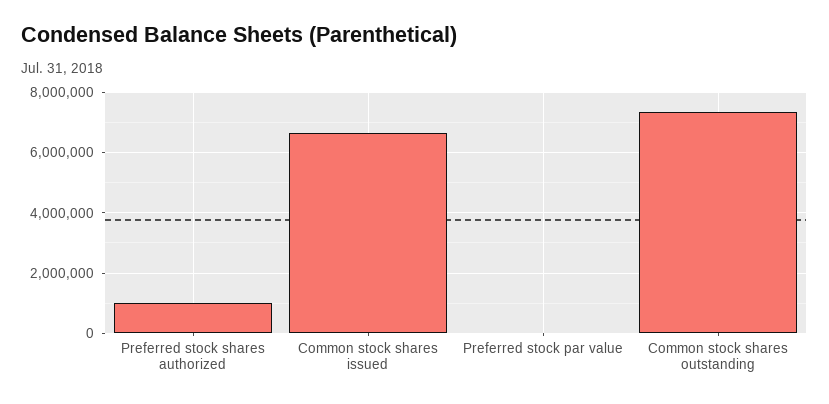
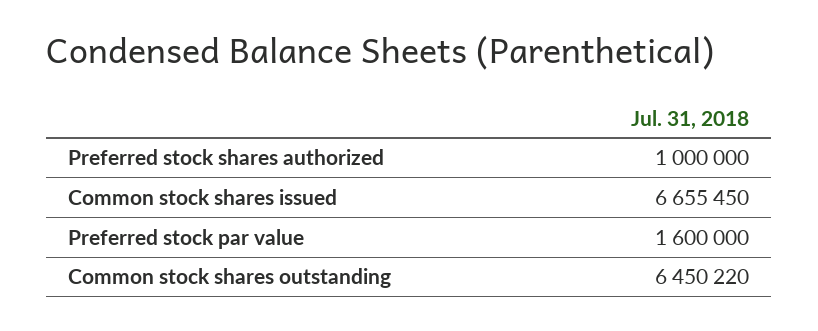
Preferred stock par value: 0 -> 1600000
Common stock shares outstanding: 7400000 -> 6450220

